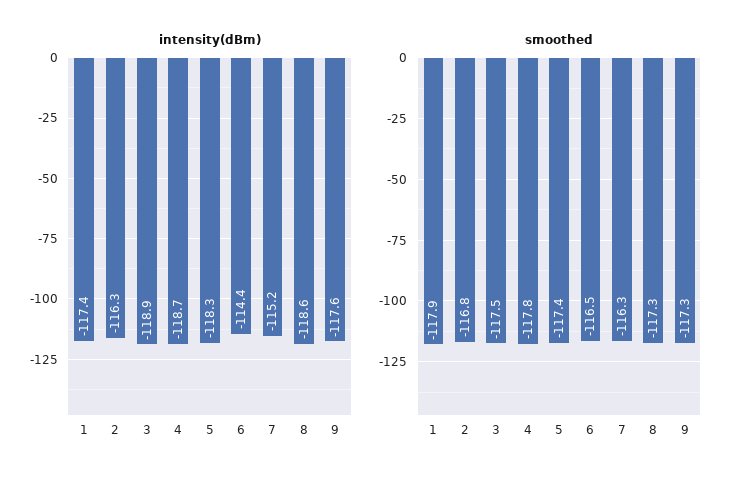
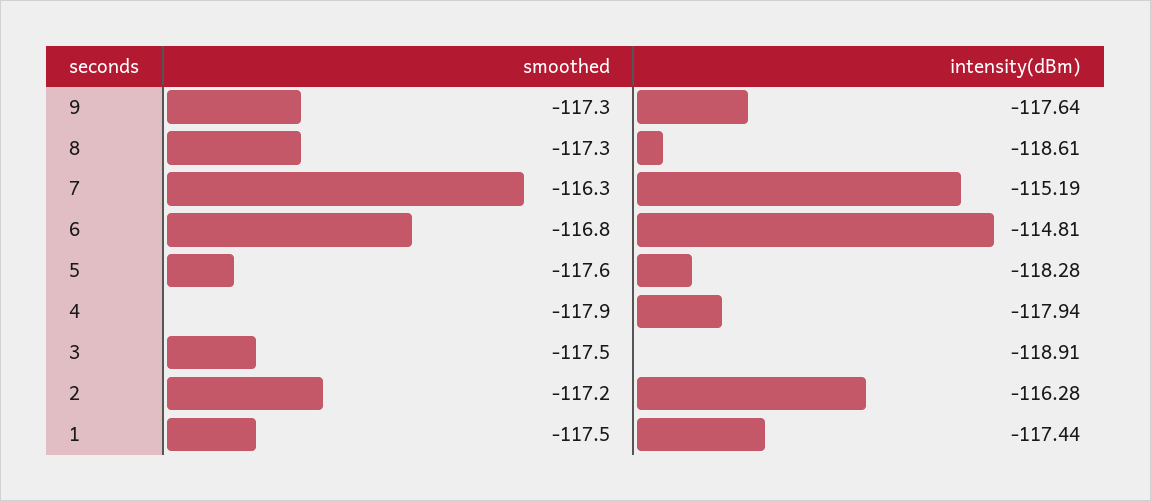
intensity(dBm), 4: -118.7 -> -117.94
intensity(dBm), 6: -114.4 -> -114.81
smoothed, 1: -117.9 -> -117.5
smoothed, 2: -116.8 -> -117.2
smoothed, 4: -117.8 -> -117.9
smoothed, 5: -117.4 -> -117.6
smoothed, 6: -116.5 -> -116.8

